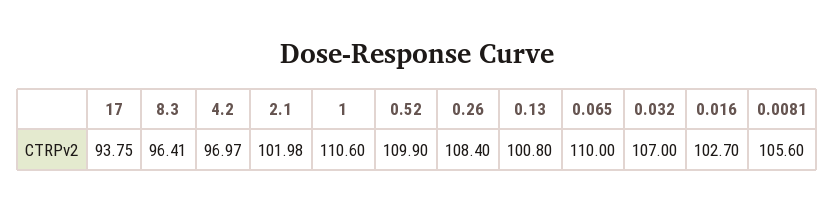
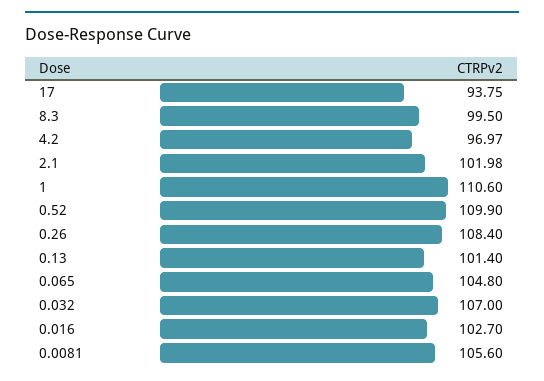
8.3: 96.41 -> 99.5
0.13: 100.8 -> 101.4
0.065: 110 -> 104.8

